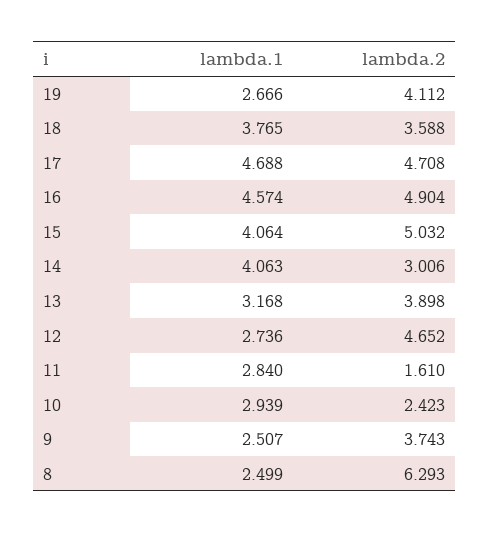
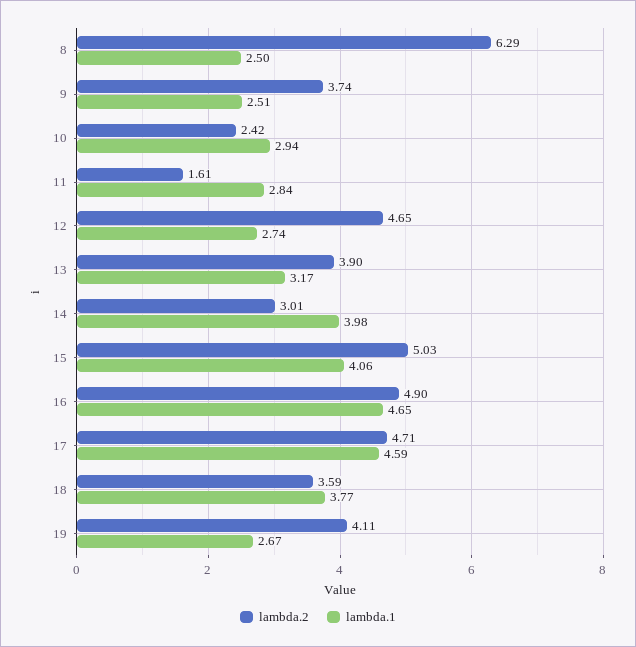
lambda.1, 17: 4.688 -> 4.59
lambda.1, 16: 4.574 -> 4.65
lambda.1, 14: 4.063 -> 3.98

